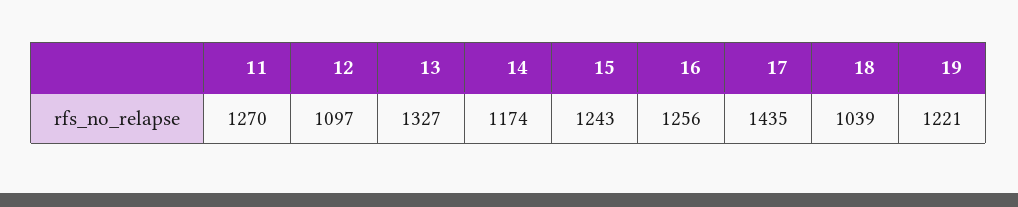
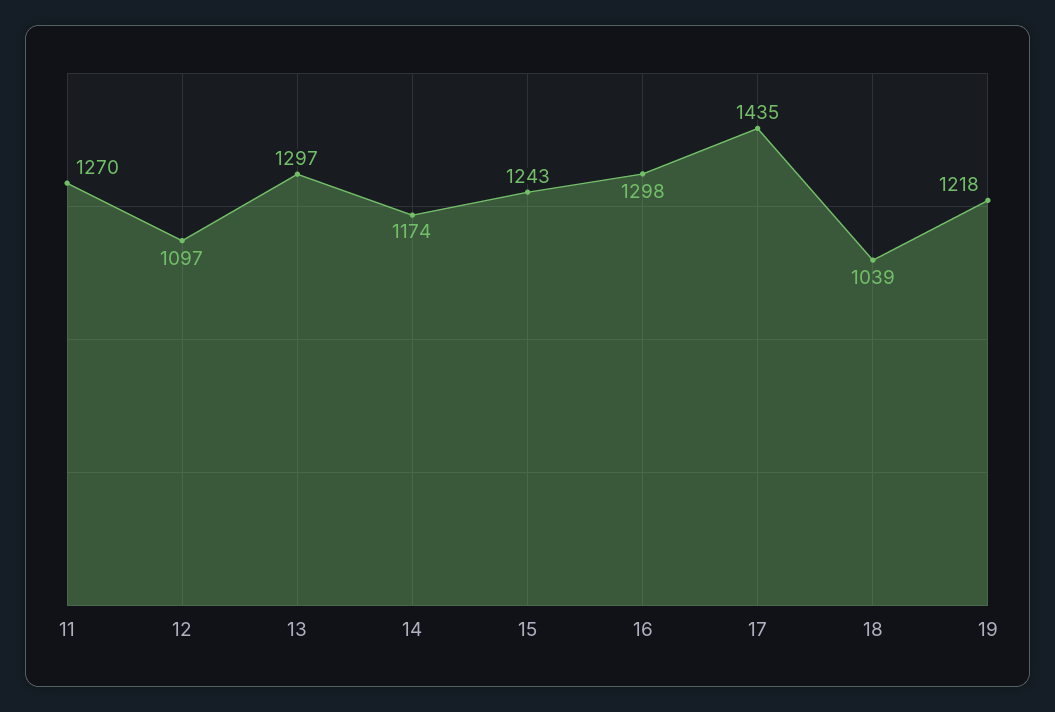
13: 1327 -> 1297
16: 1256 -> 1298
19: 1221 -> 1218

